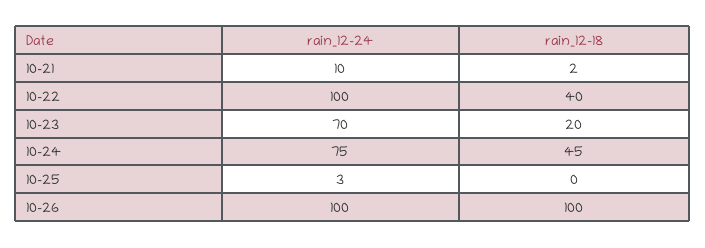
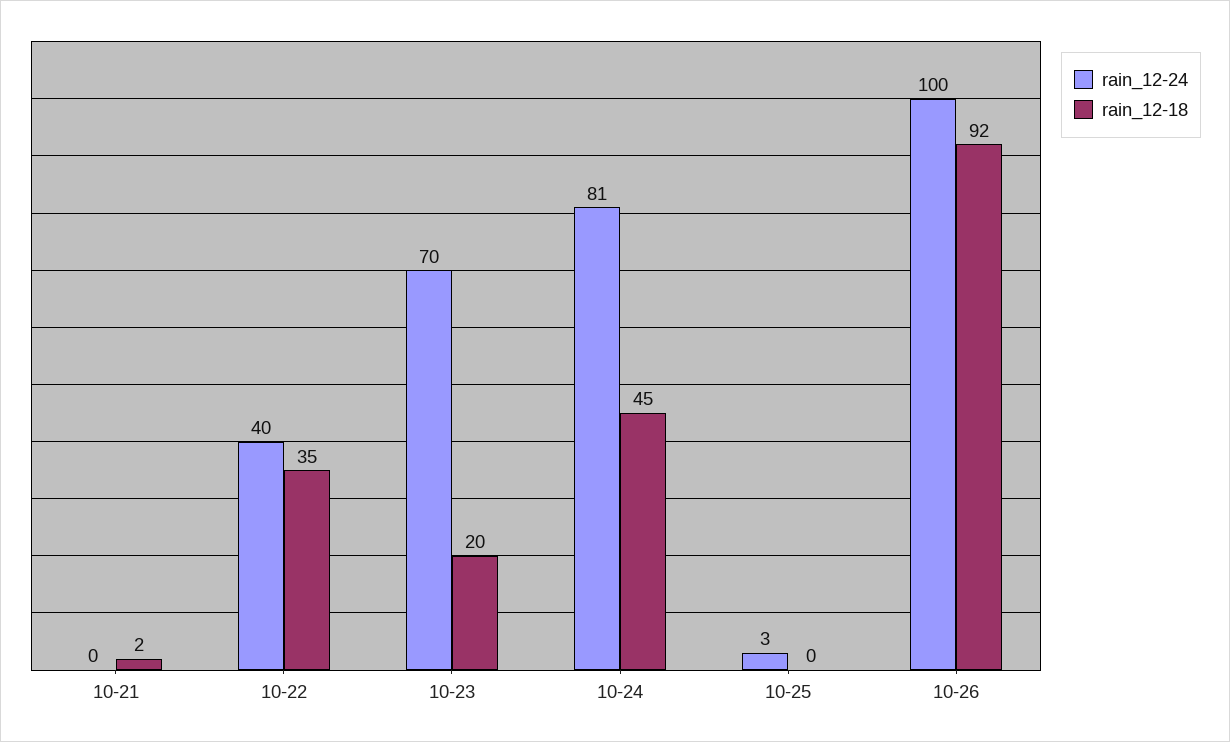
rain_12-24, 10-21: 10 -> 0
rain_12-24, 10-22: 100 -> 40
rain_12-18, 10-22: 40 -> 35
rain_12-24, 10-24: 75 -> 81
rain_12-18, 10-26: 100 -> 92

